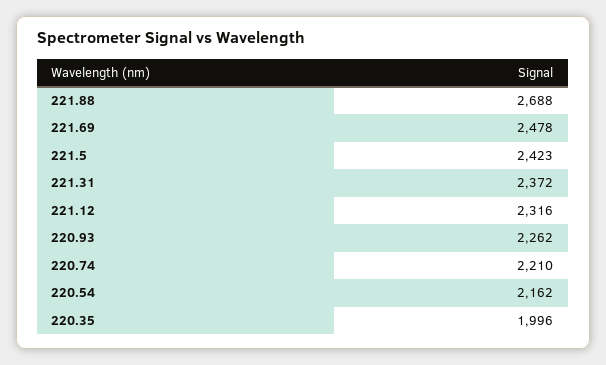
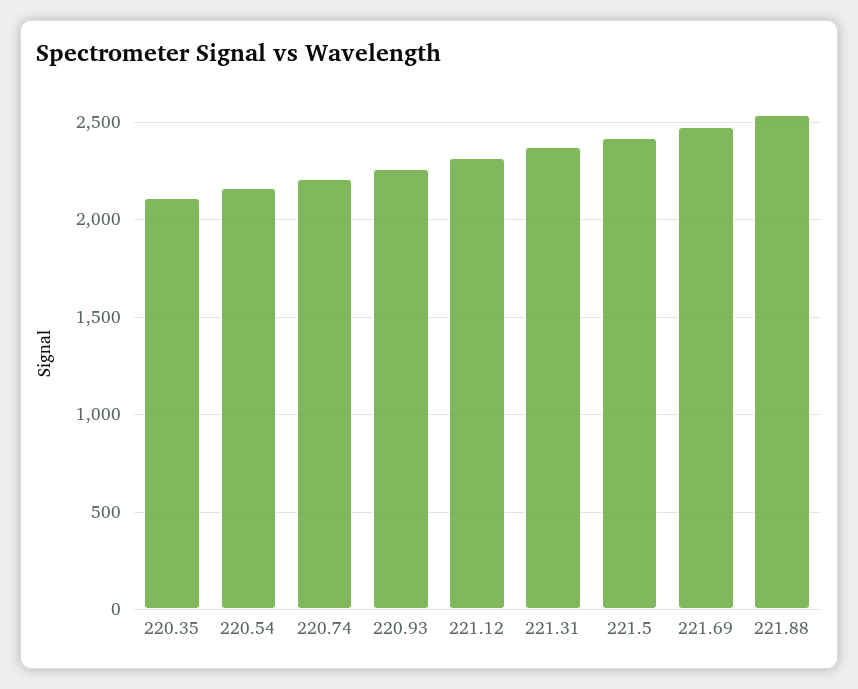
221.88: 2688 -> 2550
220.35: 1996 -> 2100

